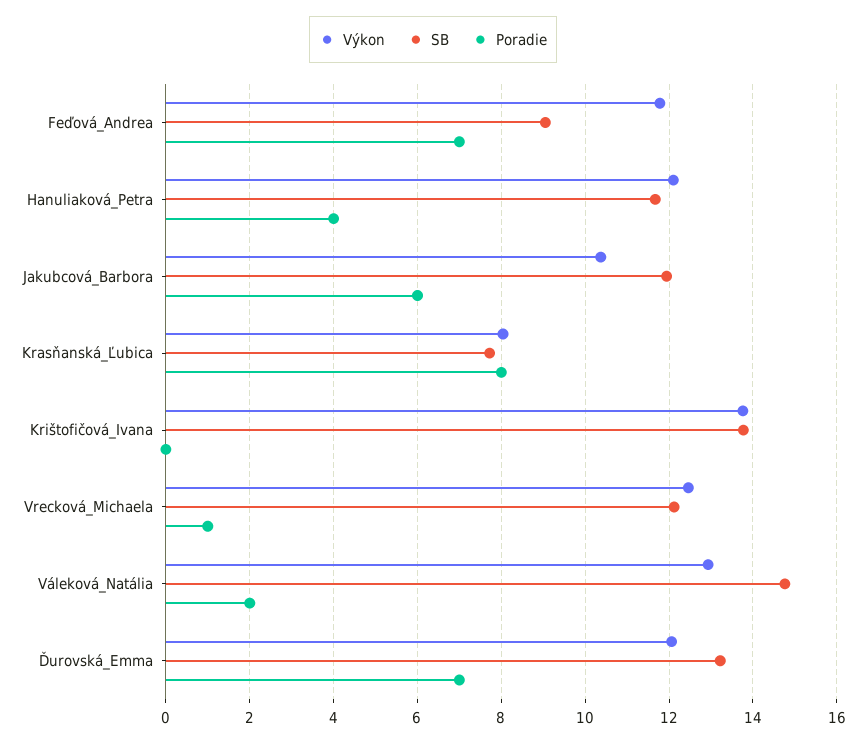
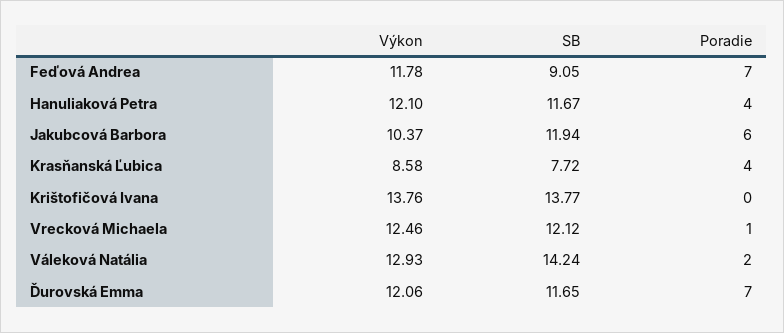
Výkon, Krasňanská_Ľubica: 8 -> 8.58
Poradie, Krasňanská_Ľubica: 8 -> 4
SB, Váleková_Natália: 14.8 -> 14.24
SB, Ďurovská_Emma: 13.2 -> 11.65

